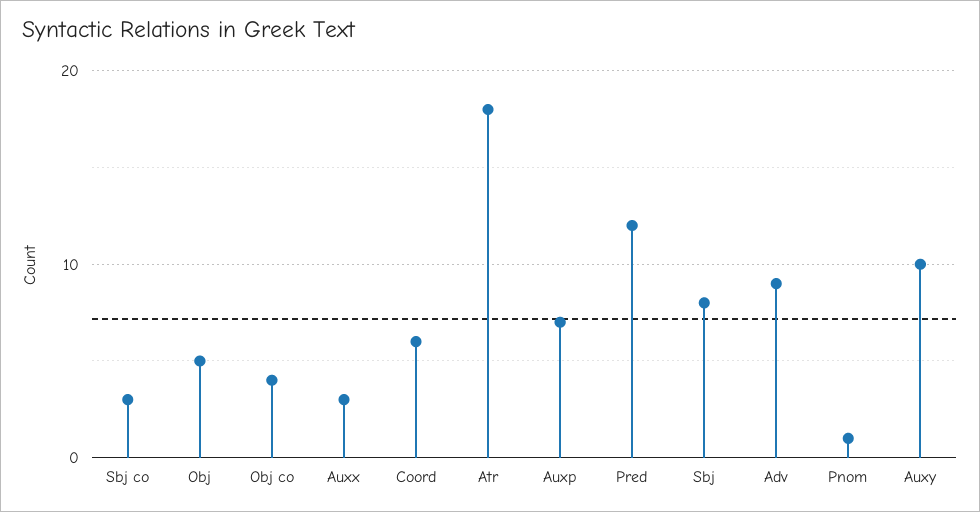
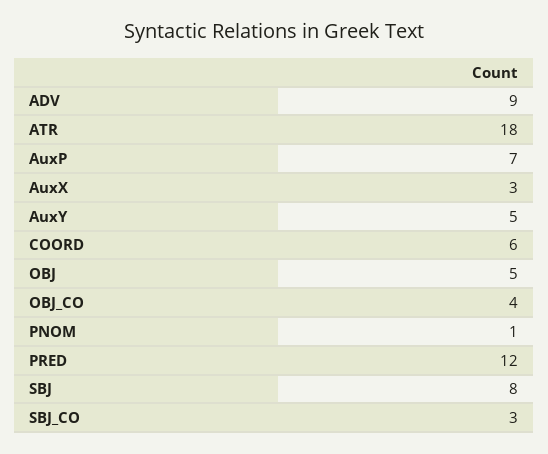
Auxy: 10 -> 5

